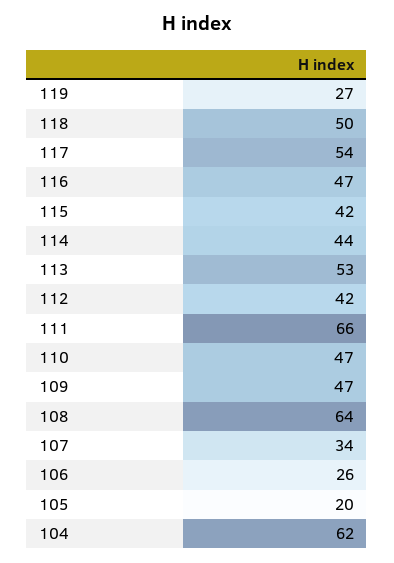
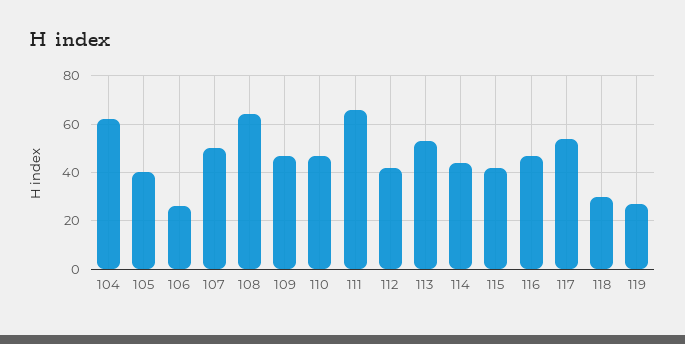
118: 50 -> 30
107: 34 -> 50
105: 20 -> 40

